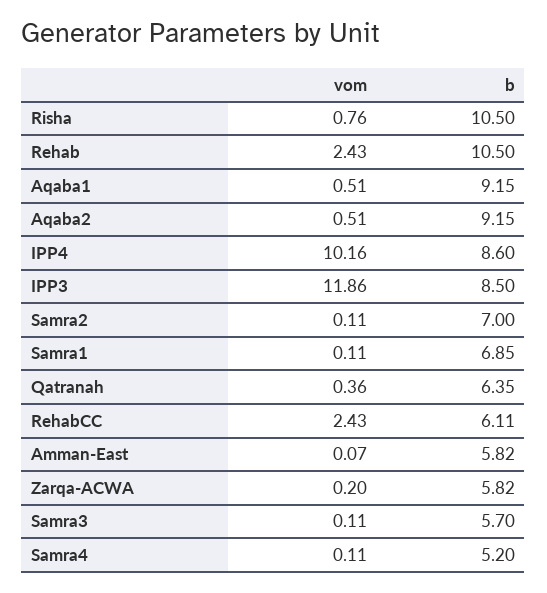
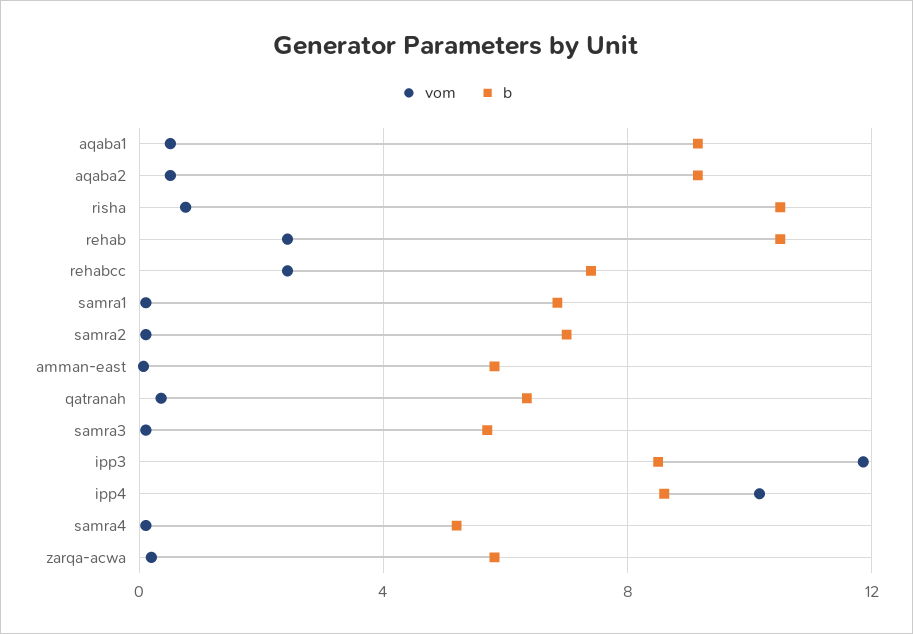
b, RehabCC: 6.11 -> 7.5

